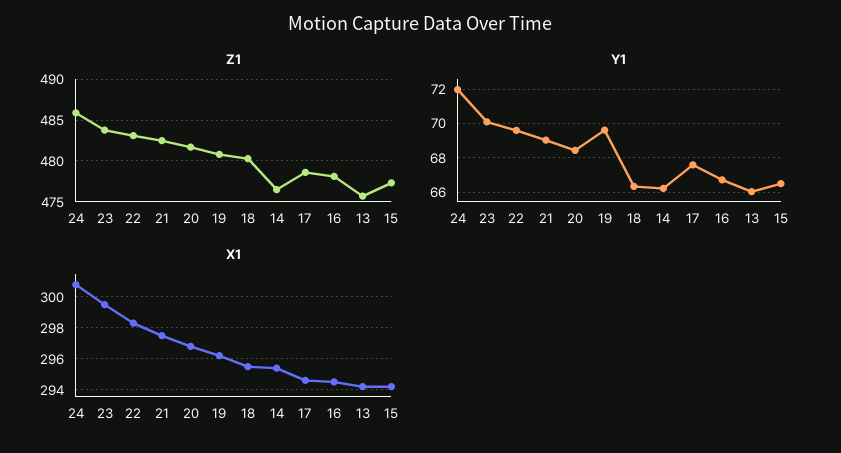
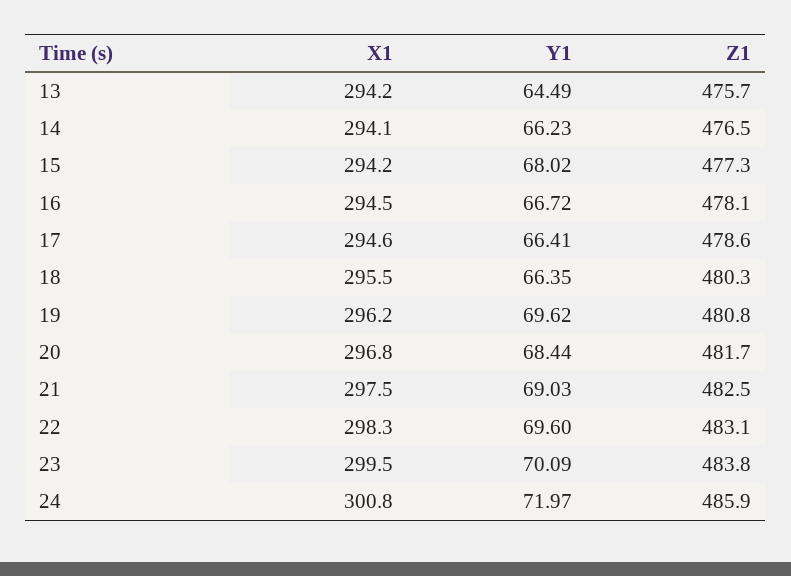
Y1, 17: 67.5 -> 66.41
Y1, 13: 66 -> 64.49
Y1, 15: 66.5 -> 68.02
X1, 14: 295.5 -> 294.1

